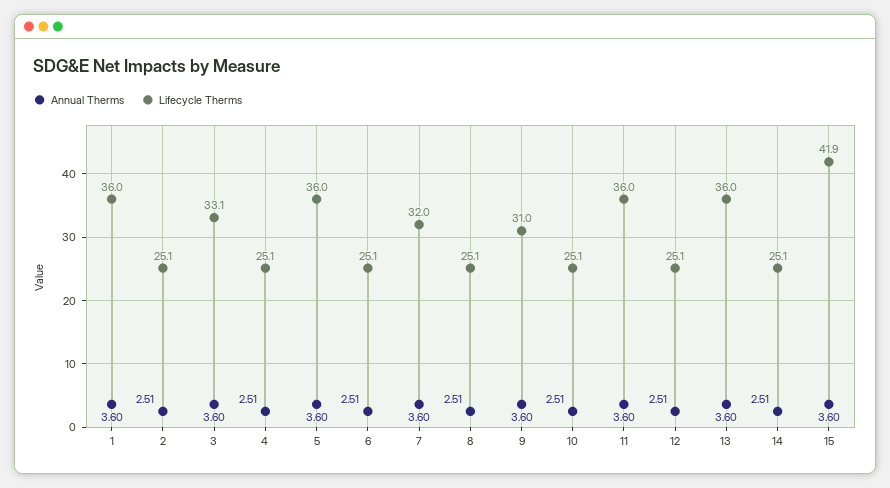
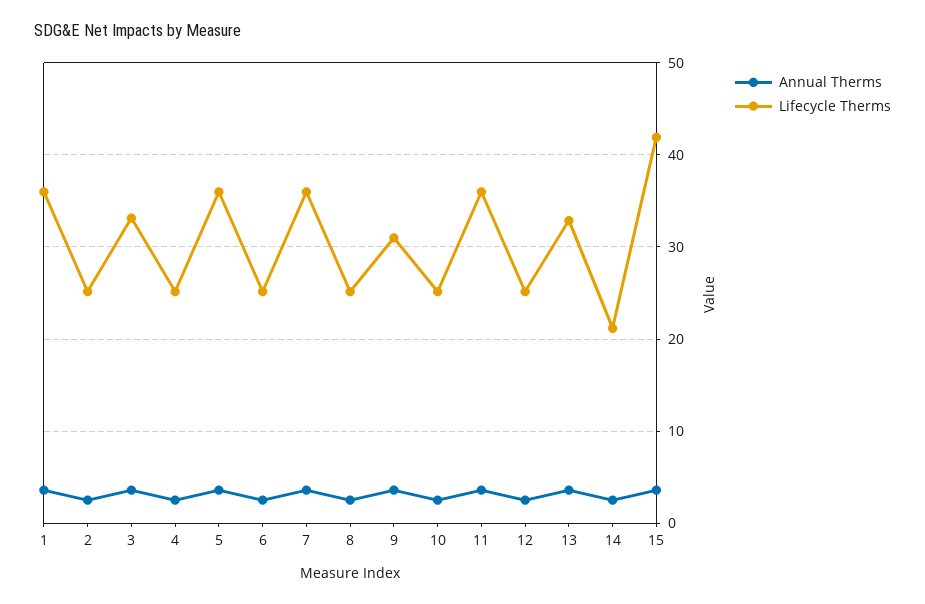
Lifecycle Therms, 7: 32 -> 36
Lifecycle Therms, 13: 36 -> 33
Lifecycle Therms, 14: 25.1 -> 21

